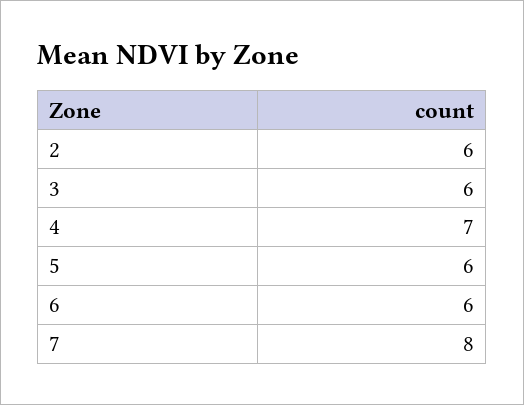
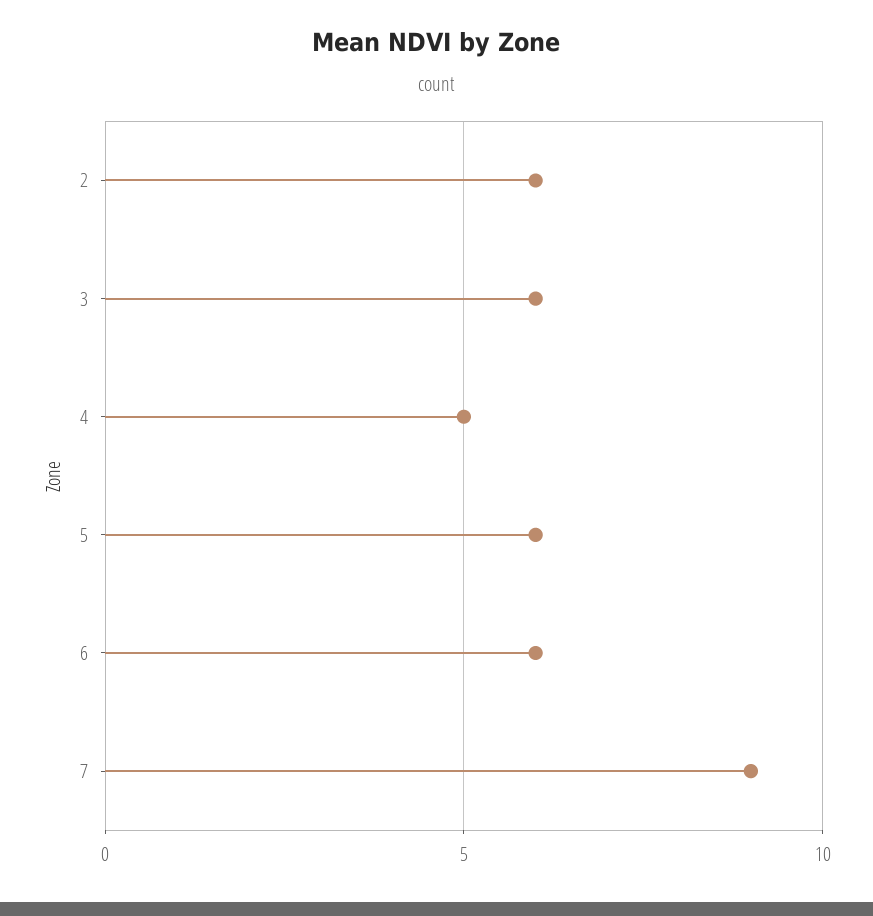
4: 7 -> 5
7: 8 -> 9

